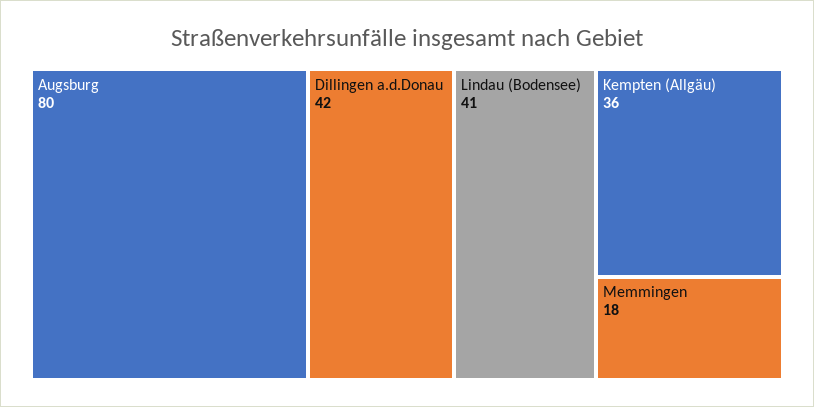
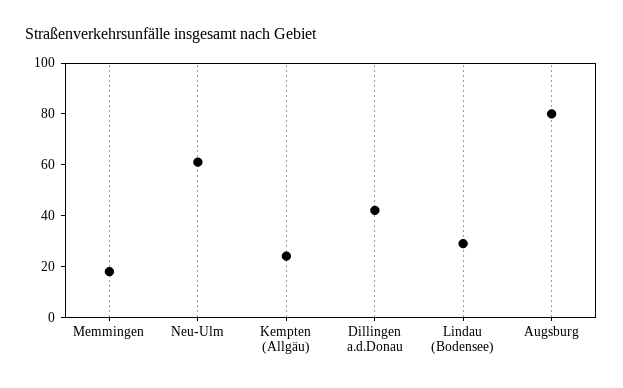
Lindau (Bodensee): 41 -> 30
Kempten (Allgäu): 36 -> 25
Neu-Ulm: none -> 60

